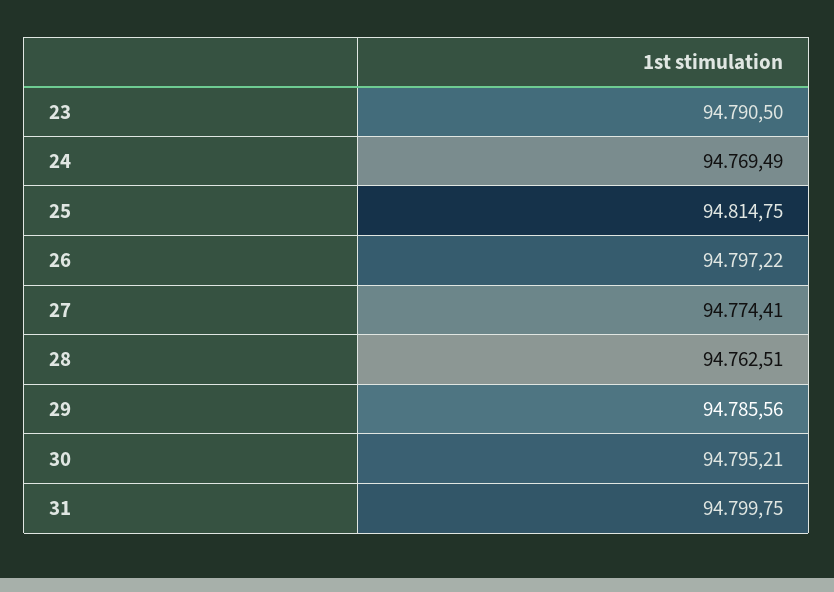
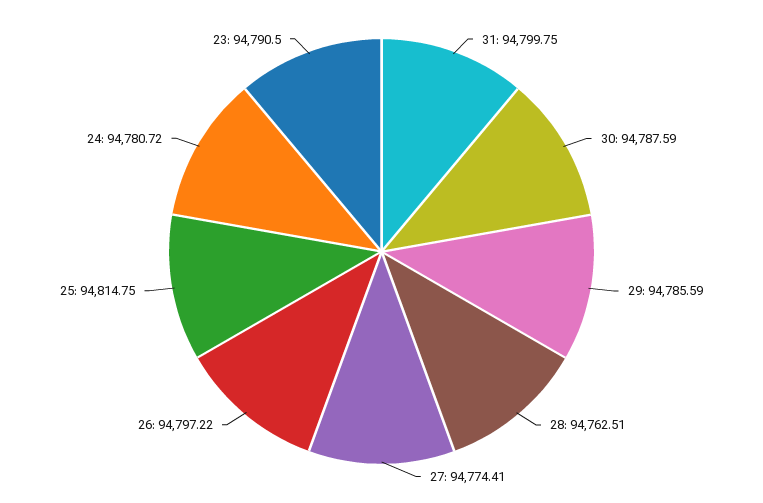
24: 94769.49 -> 94780.72
29: 94785.56 -> 94785.59
30: 94795.21 -> 94787.59

